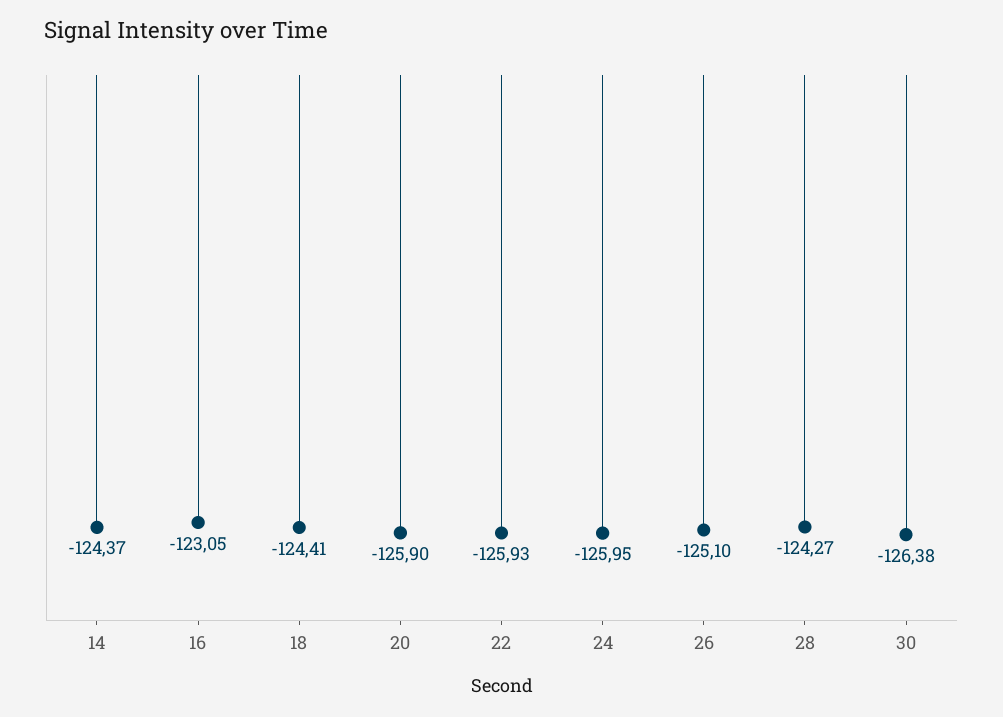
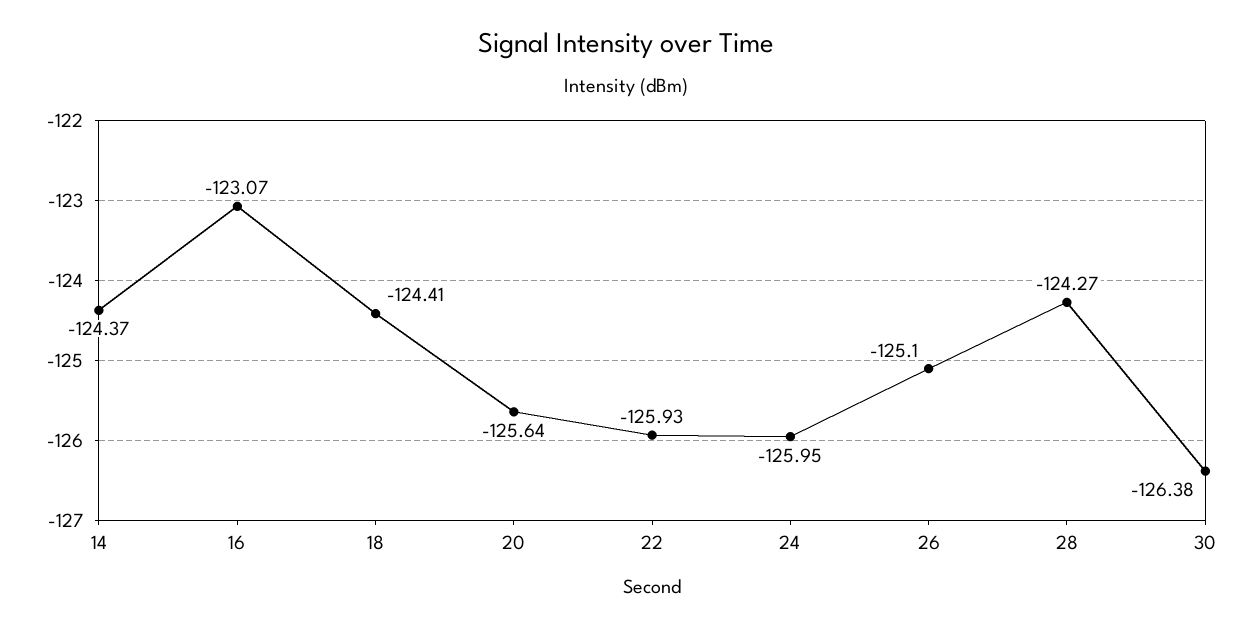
16: -123.05 -> -123.07
20: -125.9 -> -125.64

